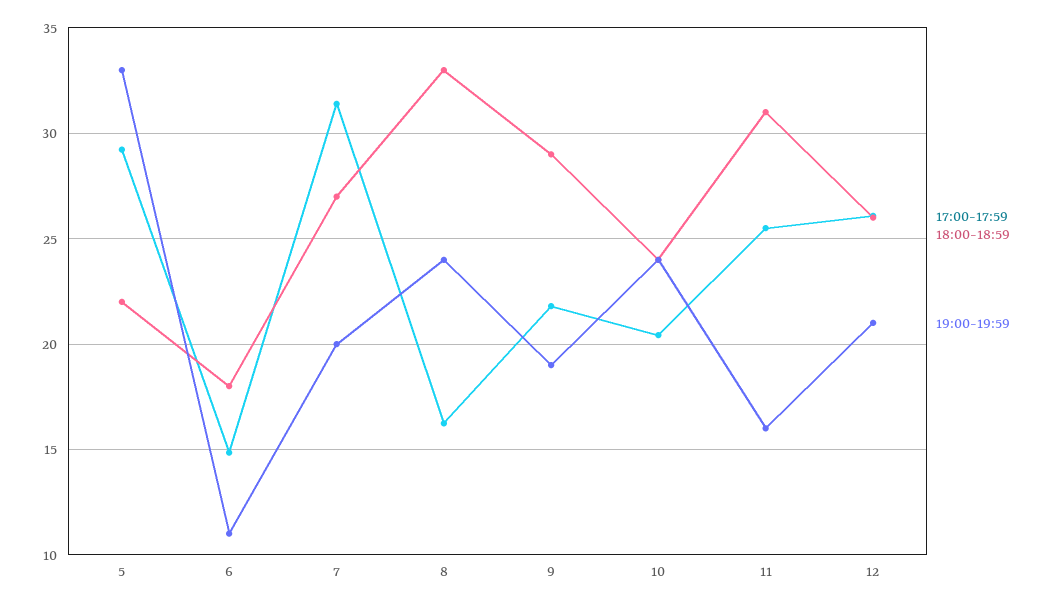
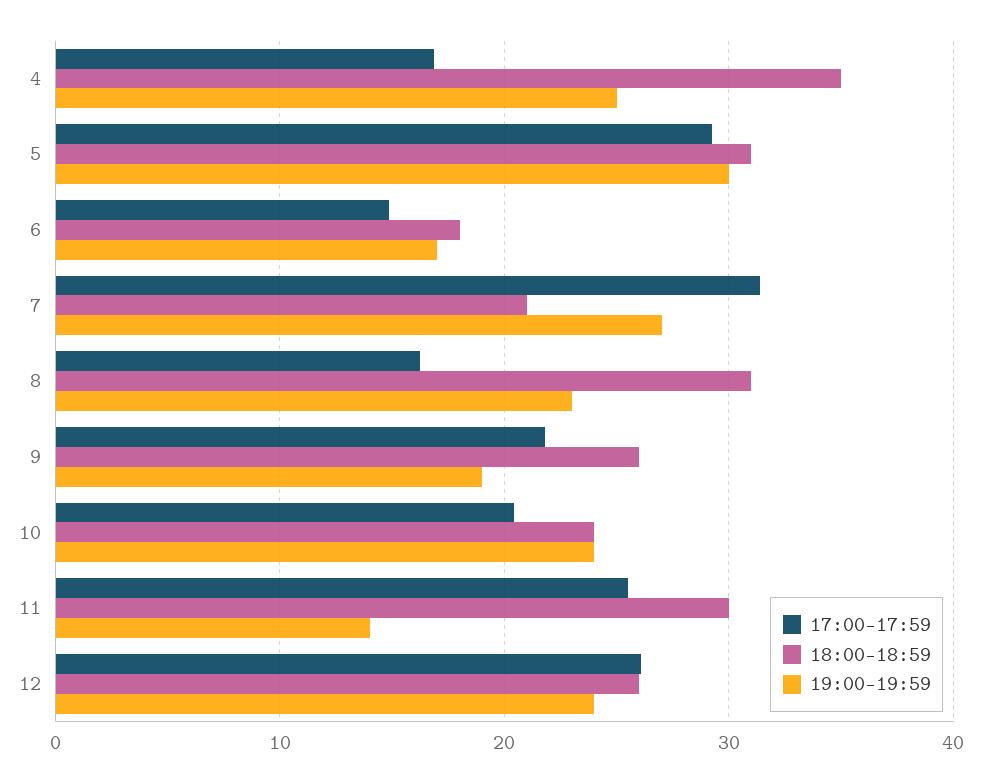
18:00-18:59, 5: 22 -> 31
19:00-19:59, 5: 33 -> 30
19:00-19:59, 6: 11 -> 17
18:00-18:59, 7: 27 -> 21
19:00-19:59, 7: 20 -> 27
18:00-18:59, 8: 33 -> 31
19:00-19:59, 8: 24 -> 23
18:00-18:59, 9: 29 -> 26
18:00-18:59, 11: 31 -> 30
19:00-19:59, 11: 16 -> 14
19:00-19:59, 12: 21 -> 24
17:00-17:59, 4: none -> 17
18:00-18:59, 4: none -> 35
19:00-19:59, 4: none -> 25

